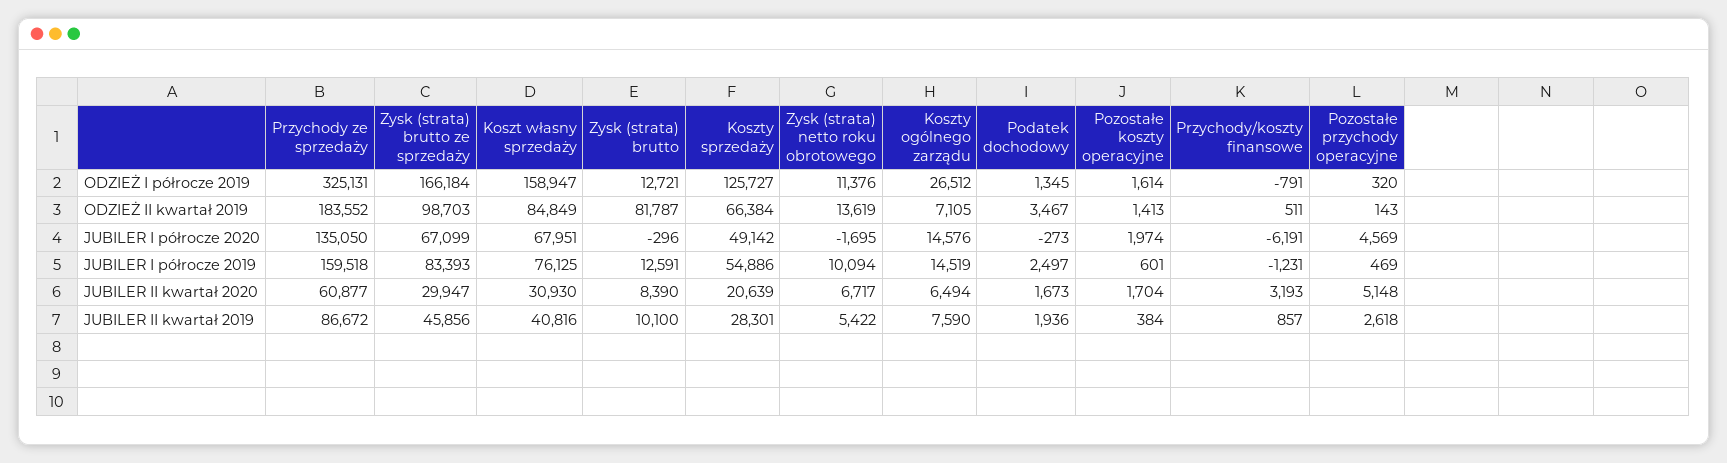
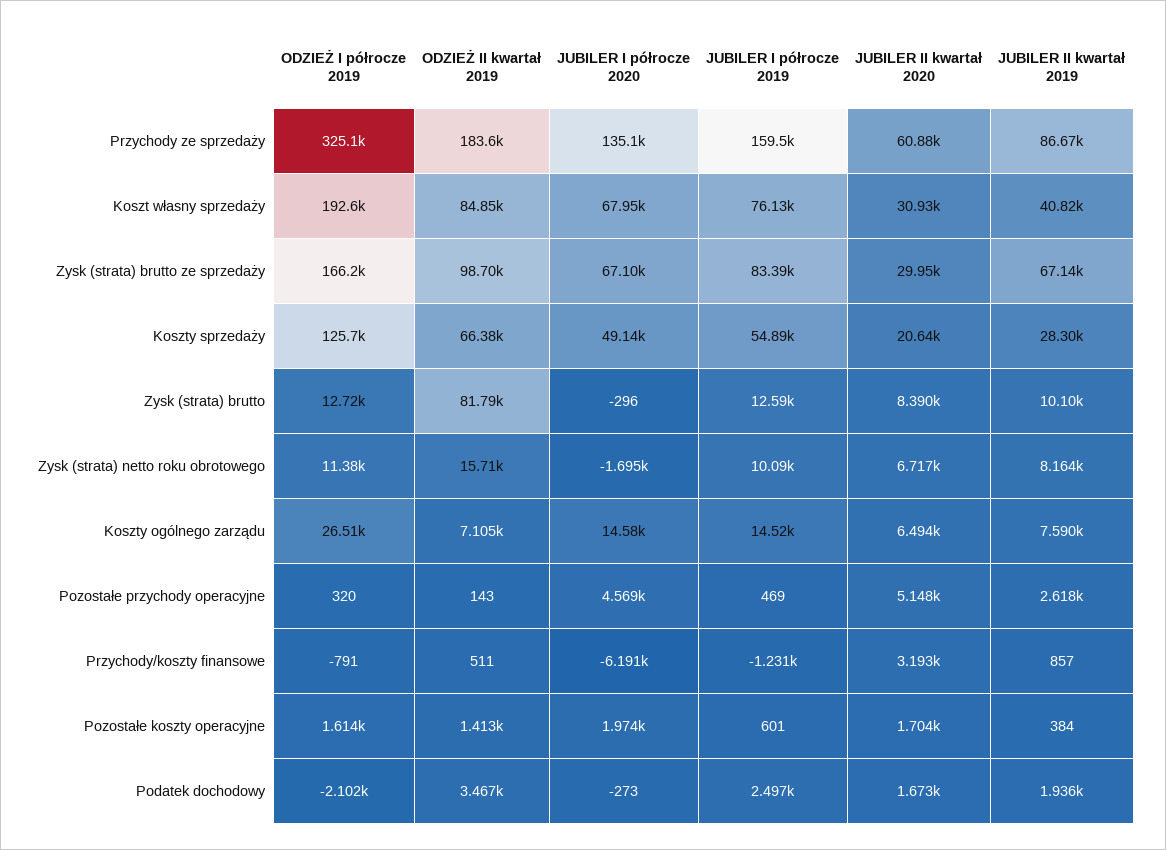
Koszt własny sprzedaży, ODZIEŻ I półrocze 2019: 158947 -> 192600
Podatek dochodowy, ODZIEŻ I półrocze 2019: 1345 -> -2102
Zysk (strata) netto roku obrotowego, ODZIEŻ II kwartał 2019: 13619 -> 15710
Zysk (strata) brutto ze sprzedaży, JUBILER II kwartał 2019: 45856 -> 67140
Zysk (strata) netto roku obrotowego, JUBILER II kwartał 2019: 5422 -> 8164

